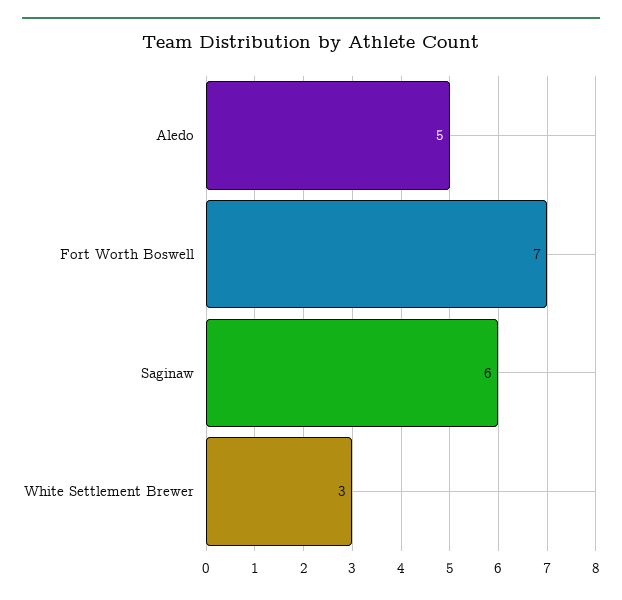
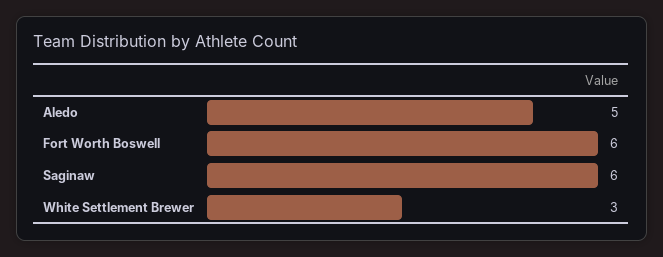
Fort Worth Boswell: 7 -> 6

